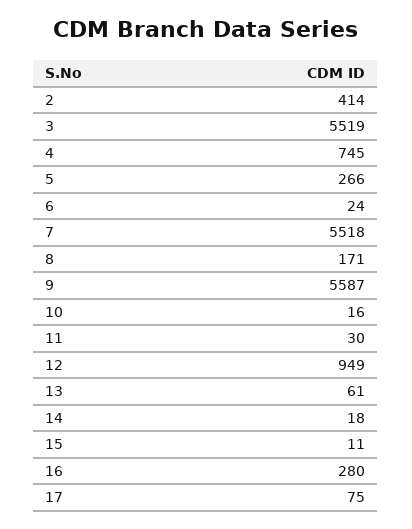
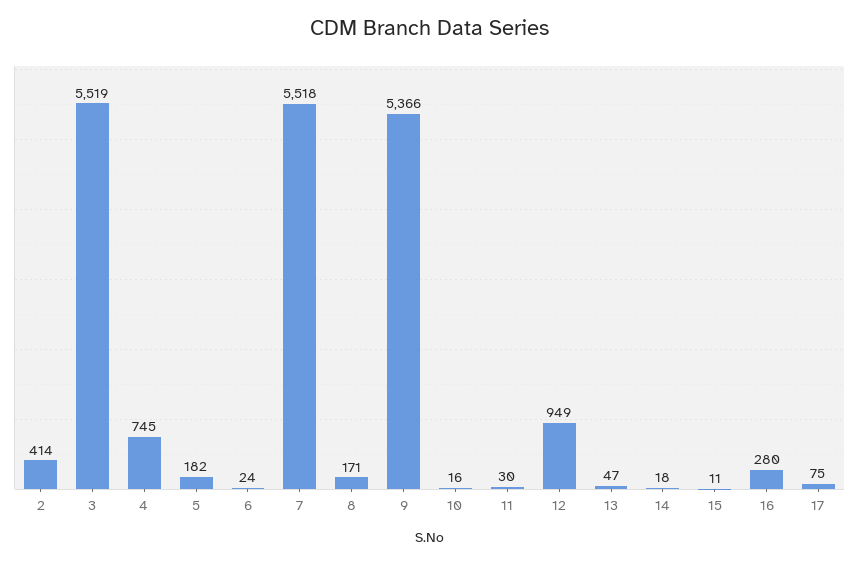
5: 266 -> 182
9: 5587 -> 5366
13: 61 -> 47

